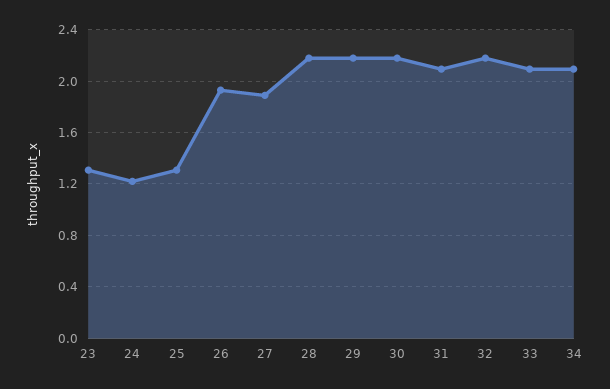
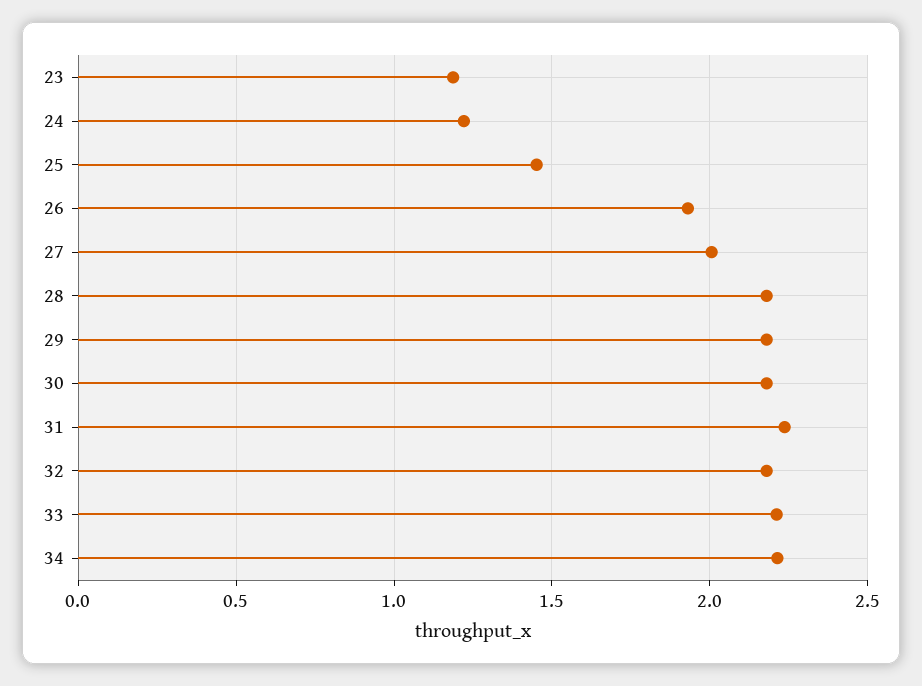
23: 1.3 -> 1.2
25: 1.3 -> 1.45
27: 1.9 -> 2
31: 2.1 -> 2.25
33: 2.1 -> 2.2
34: 2.1 -> 2.2

